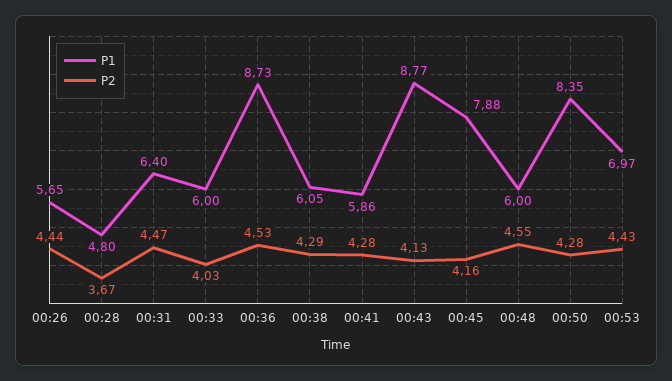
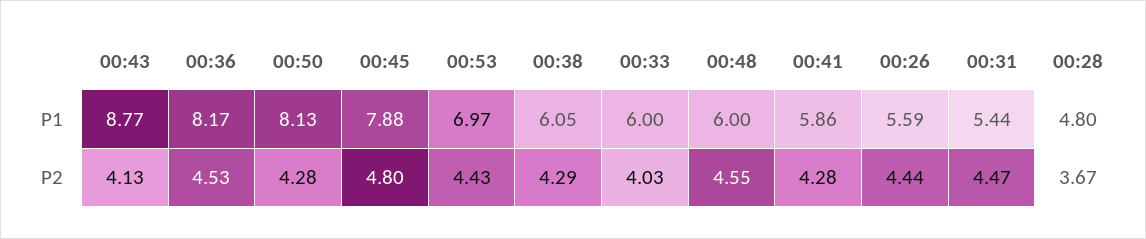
P1, 00:26: 5.65 -> 5.59
P1, 00:31: 6.4 -> 5.44
P1, 00:36: 8.73 -> 8.17
P2, 00:45: 4.16 -> 4.8
P1, 00:50: 8.35 -> 8.13

